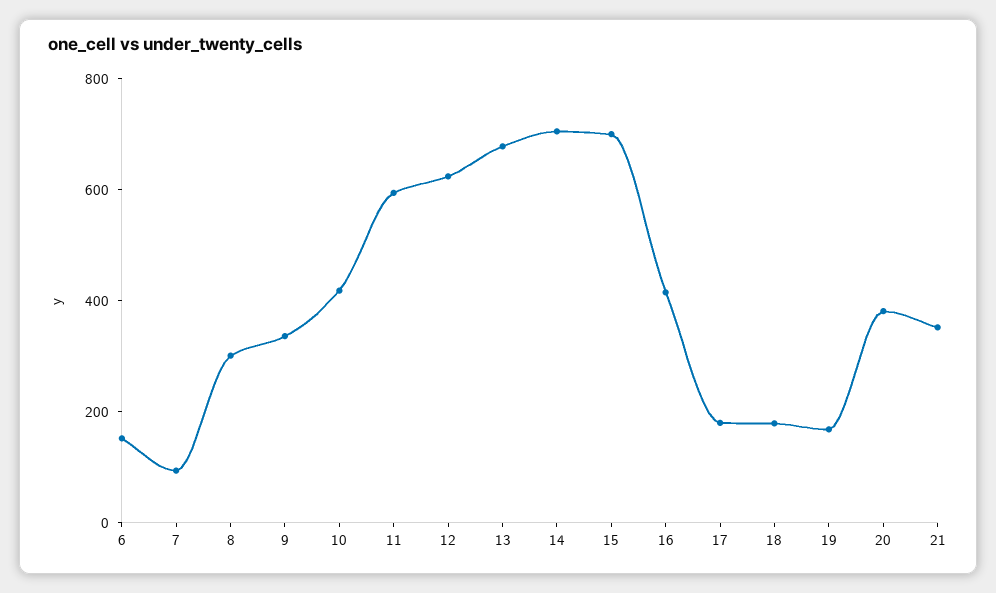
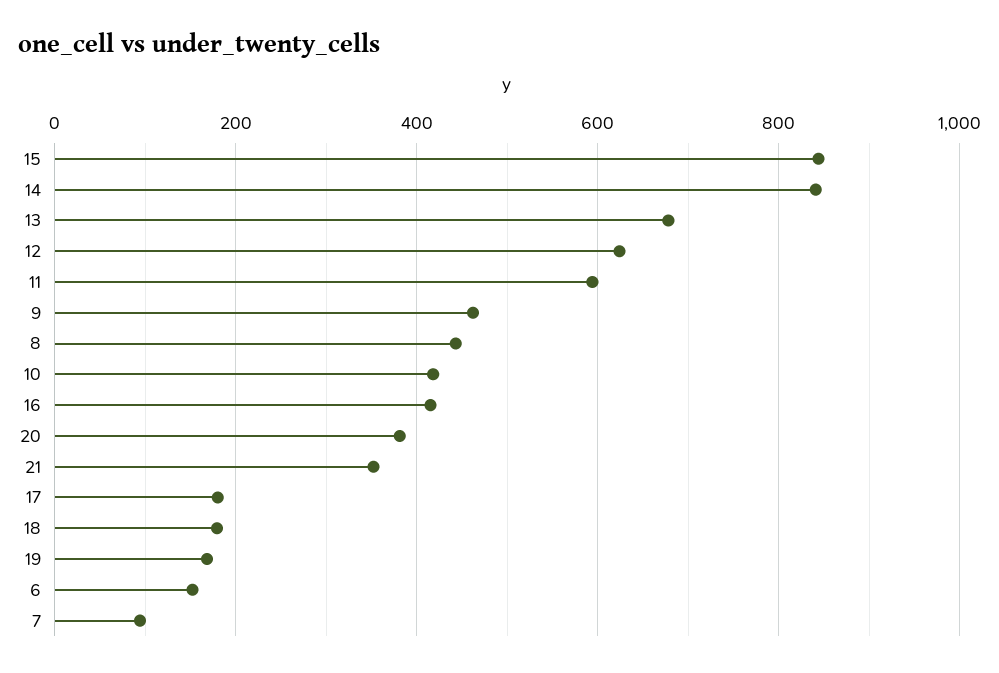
8: 300 -> 440
9: 350 -> 460
14: 700 -> 840
15: 700 -> 840

